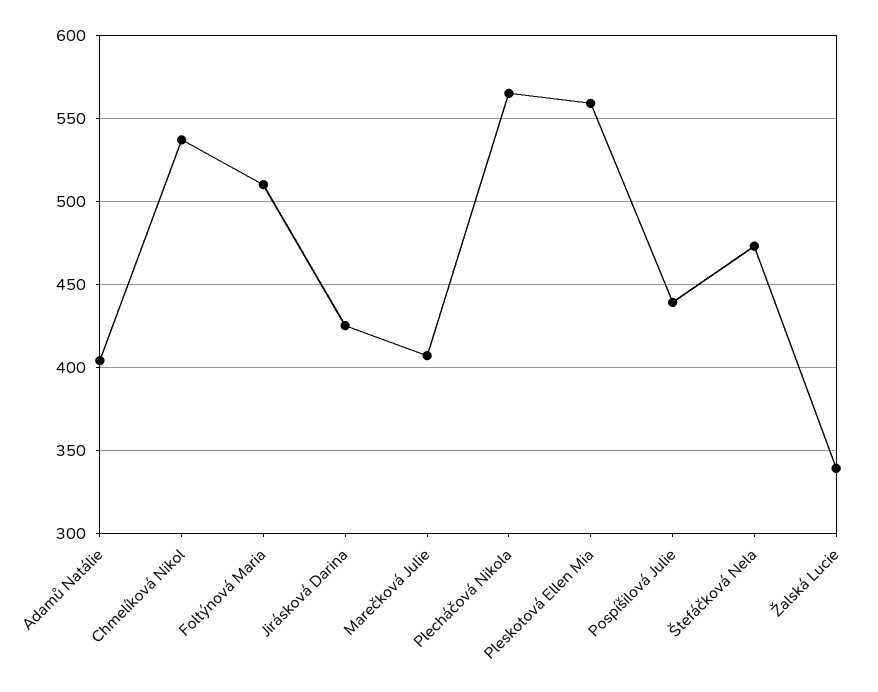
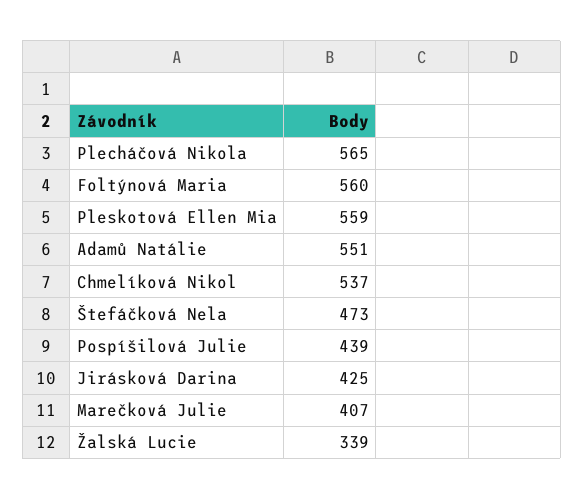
Adamů Natálie: 405 -> 551
Foltýnová Maria: 510 -> 560

